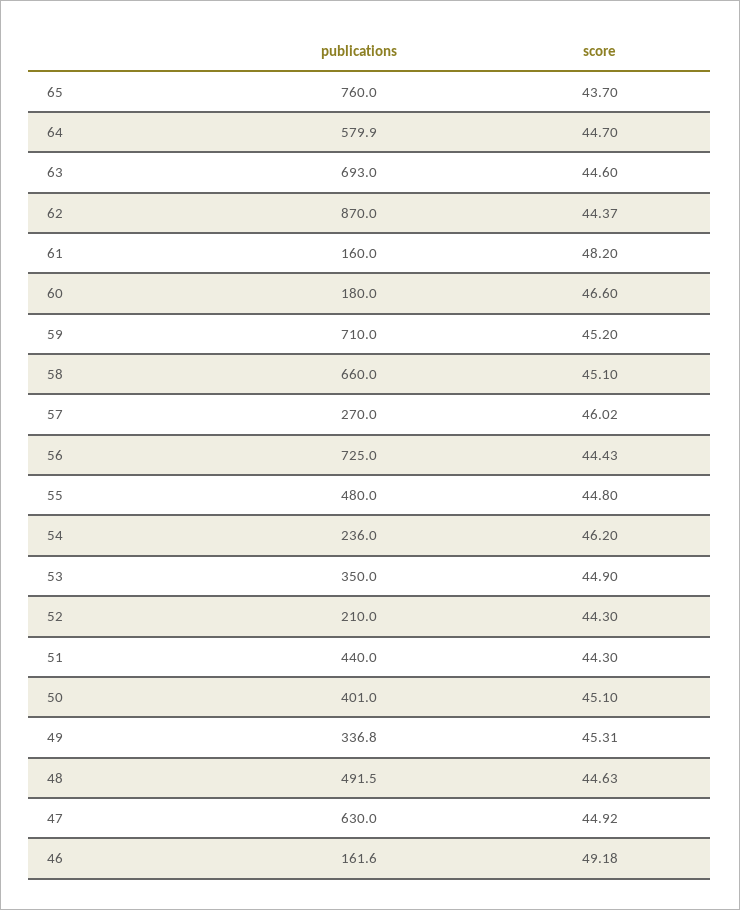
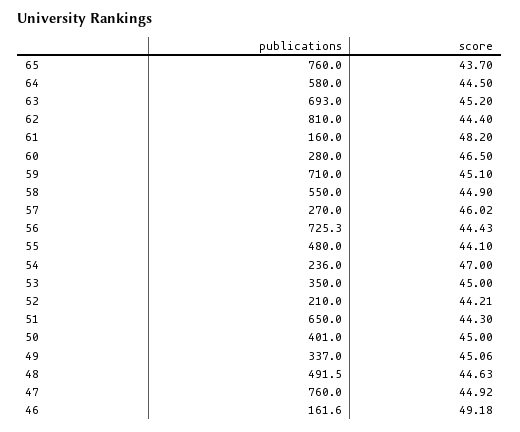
publications, 64: 579.9 -> 580
score, 64: 44.7 -> 44.5
score, 63: 44.6 -> 45.2
publications, 62: 870 -> 810
score, 62: 44.37 -> 44.4
publications, 60: 180 -> 280
score, 60: 46.6 -> 46.5
score, 59: 45.2 -> 45.1
publications, 58: 660 -> 550
score, 58: 45.1 -> 44.9
publications, 56: 725 -> 725.3
score, 55: 44.8 -> 44.1
score, 54: 46.2 -> 47
score, 53: 44.9 -> 45
score, 52: 44.3 -> 44.21
publications, 51: 440 -> 650
score, 50: 45.1 -> 45
publications, 49: 336.8 -> 337
score, 49: 45.31 -> 45.06
publications, 47: 630 -> 760

